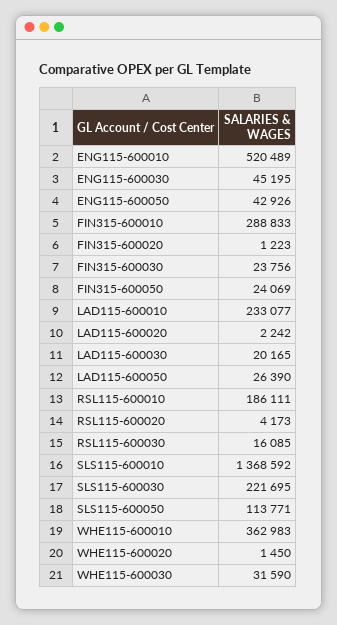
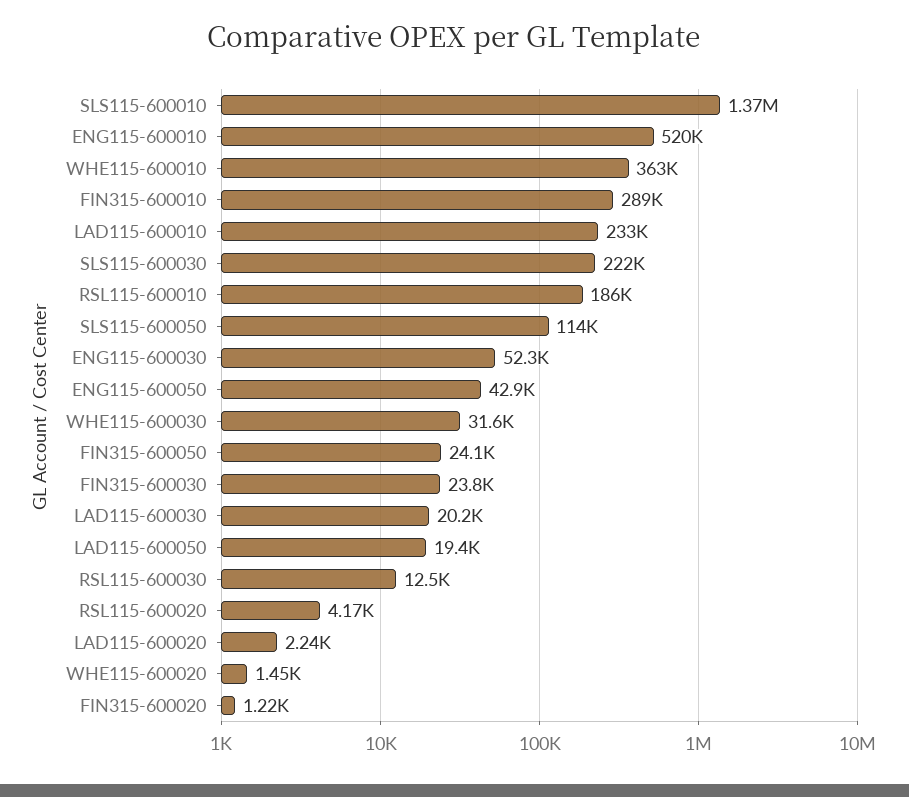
ENG115-600030: 45195 -> 52300
LAD115-600050: 26390 -> 19400
RSL115-600030: 16085 -> 12500

